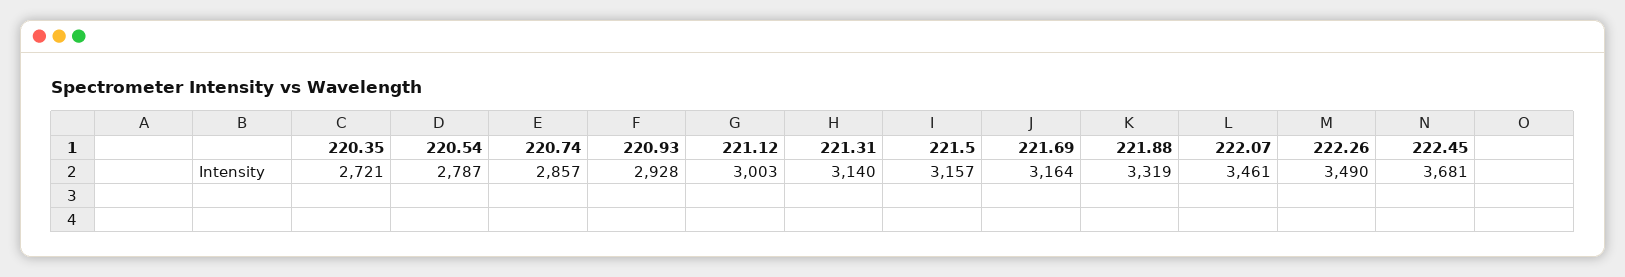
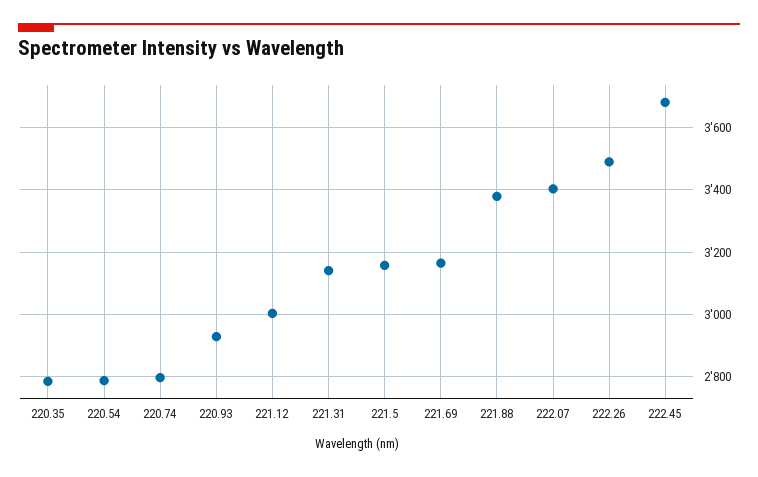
220.35: 2721 -> 2780
220.74: 2857 -> 2800
221.88: 3319 -> 3380
222.07: 3461 -> 3400

